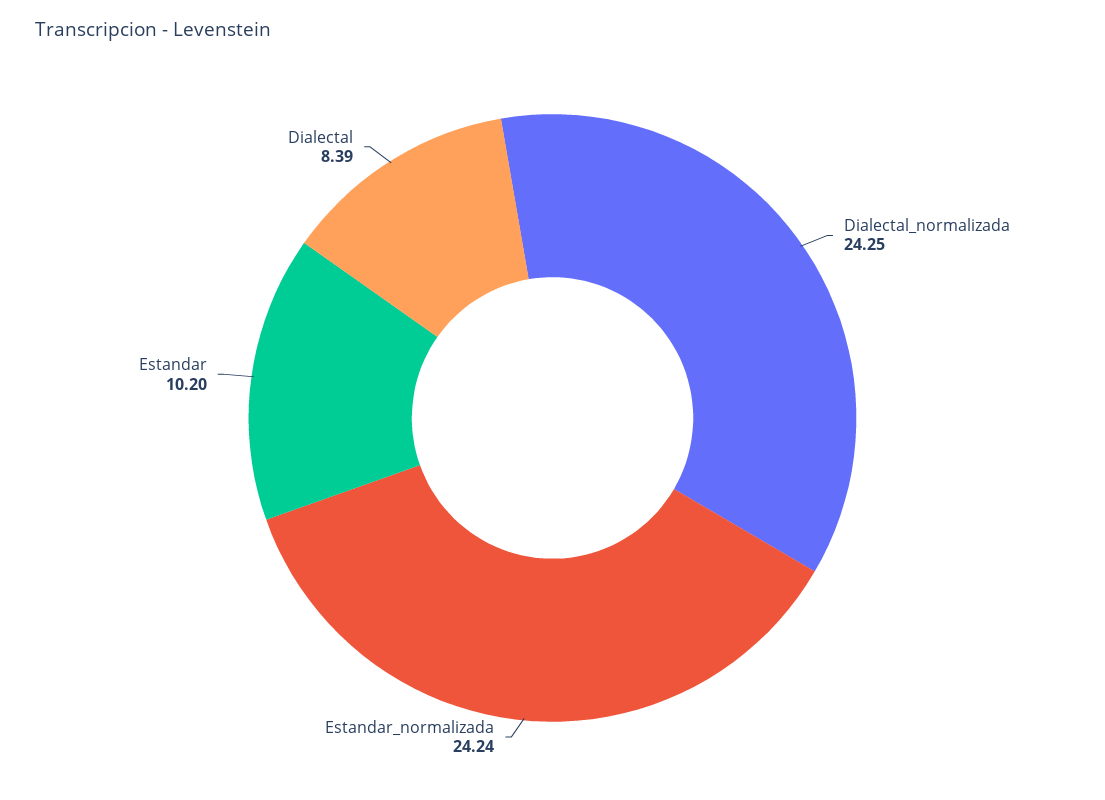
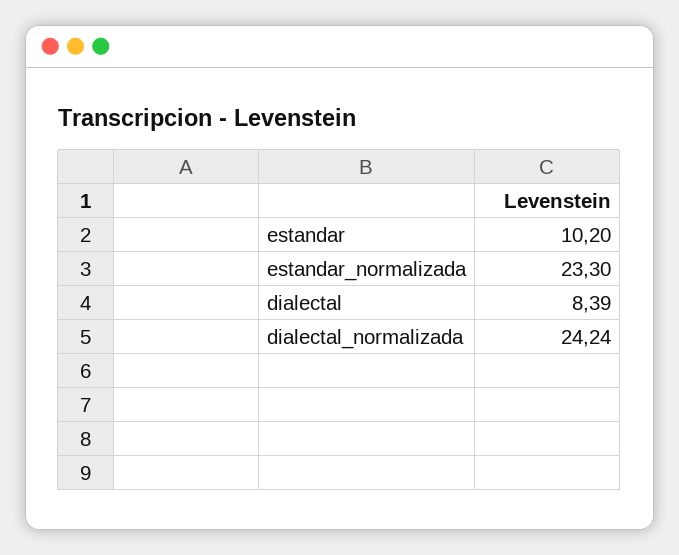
Dialectal_normalizada: 24.25 -> 24.24
Estandar_normalizada: 24.24 -> 23.3

